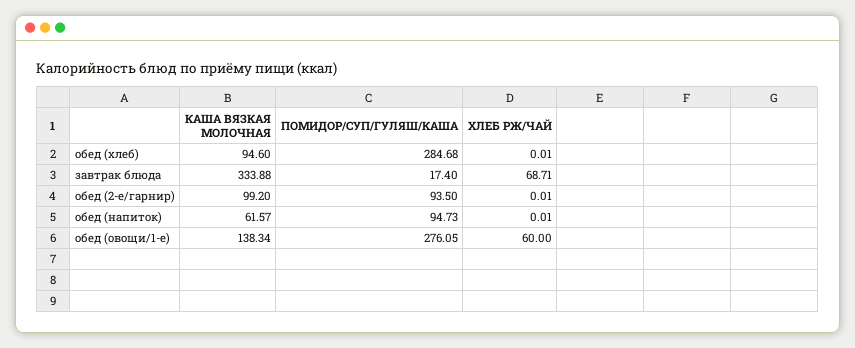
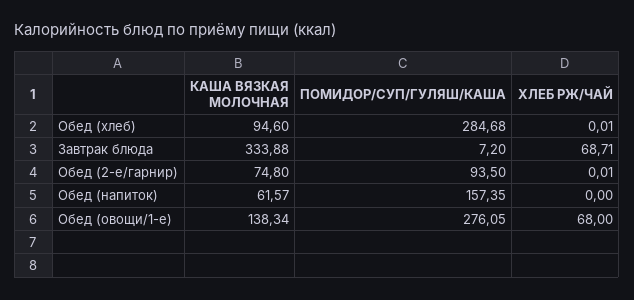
ПОМИДОР/СУП/ГУЛЯШ/КАША, завтрак блюда: 17.4 -> 7.2
КАША ВЯЗКАЯ МОЛОЧНАЯ, обед (2-е/гарнир): 99.2 -> 74.8
ПОМИДОР/СУП/ГУЛЯШ/КАША, обед (напиток): 94.73 -> 157.35
ХЛЕБ РЖ/ЧАЙ, обед (напиток): 0.01 -> 0
ХЛЕБ РЖ/ЧАЙ, обед (овощи/1-е): 60 -> 68

